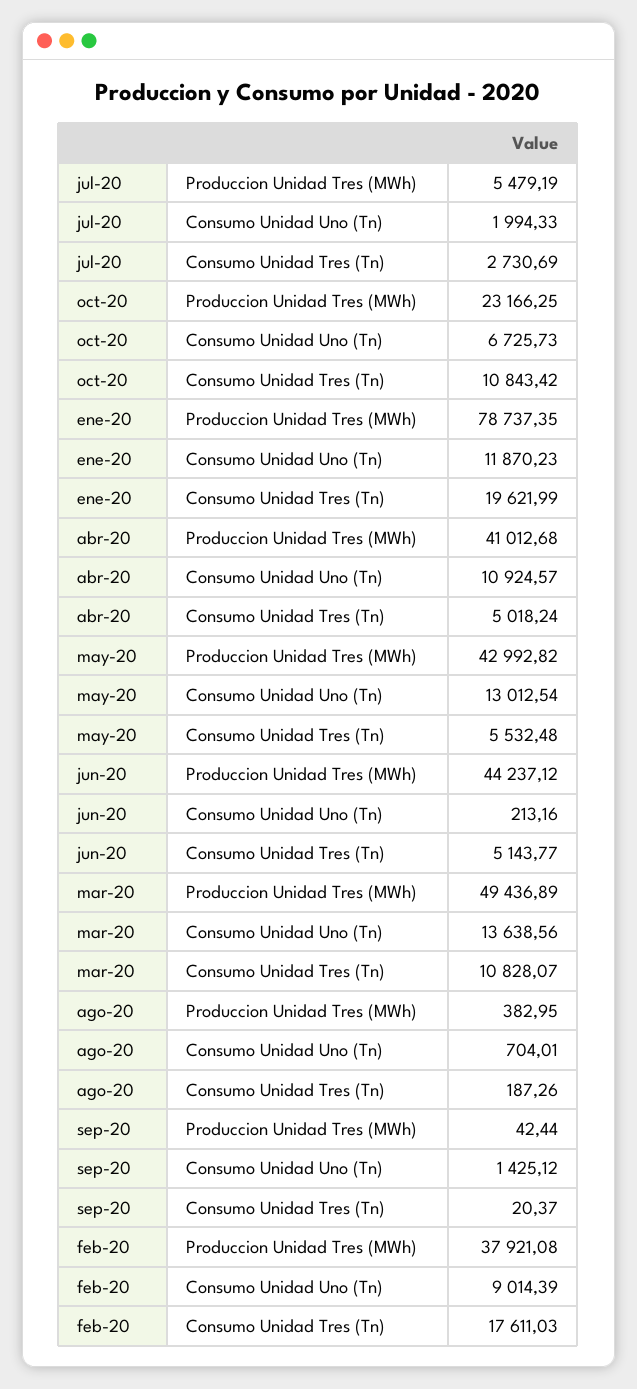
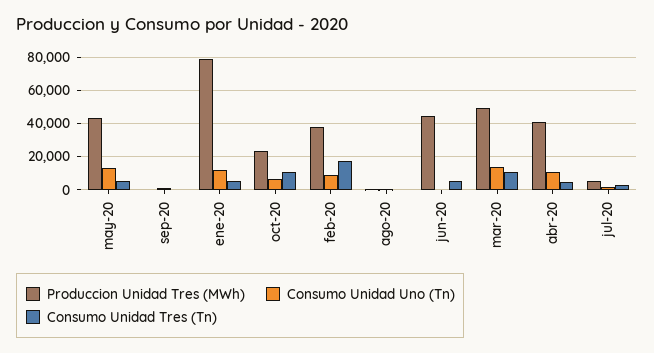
Consumo Unidad Tres (Tn), ene-20: 19621.99 -> 5000

